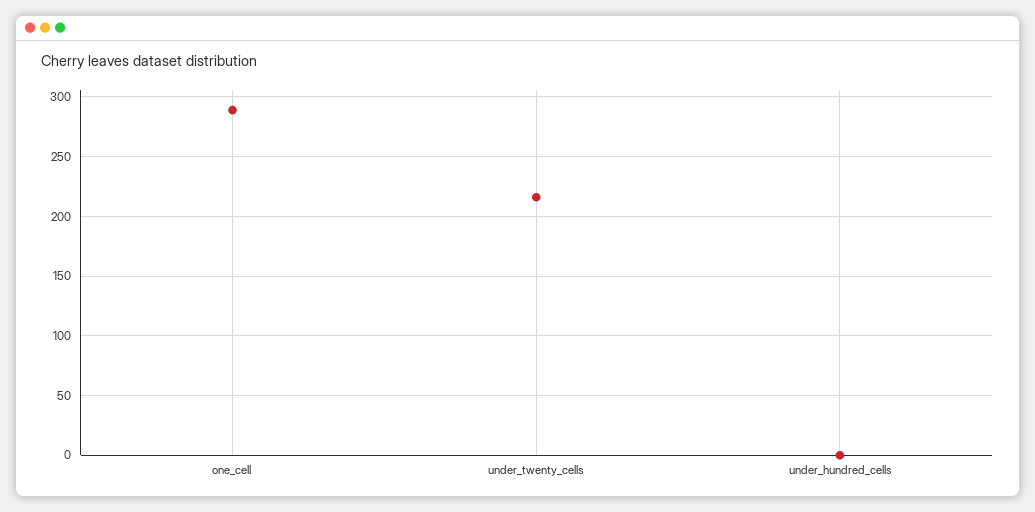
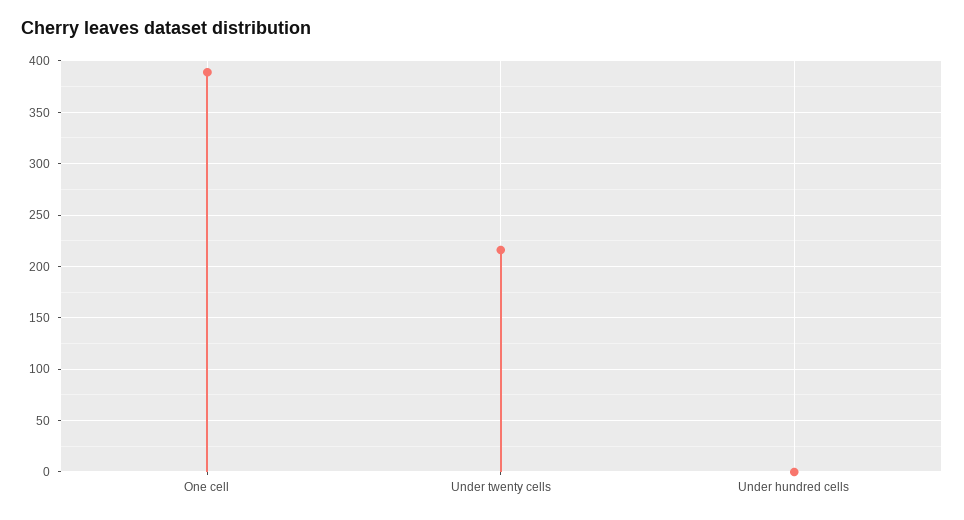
one_cell: 290 -> 390

